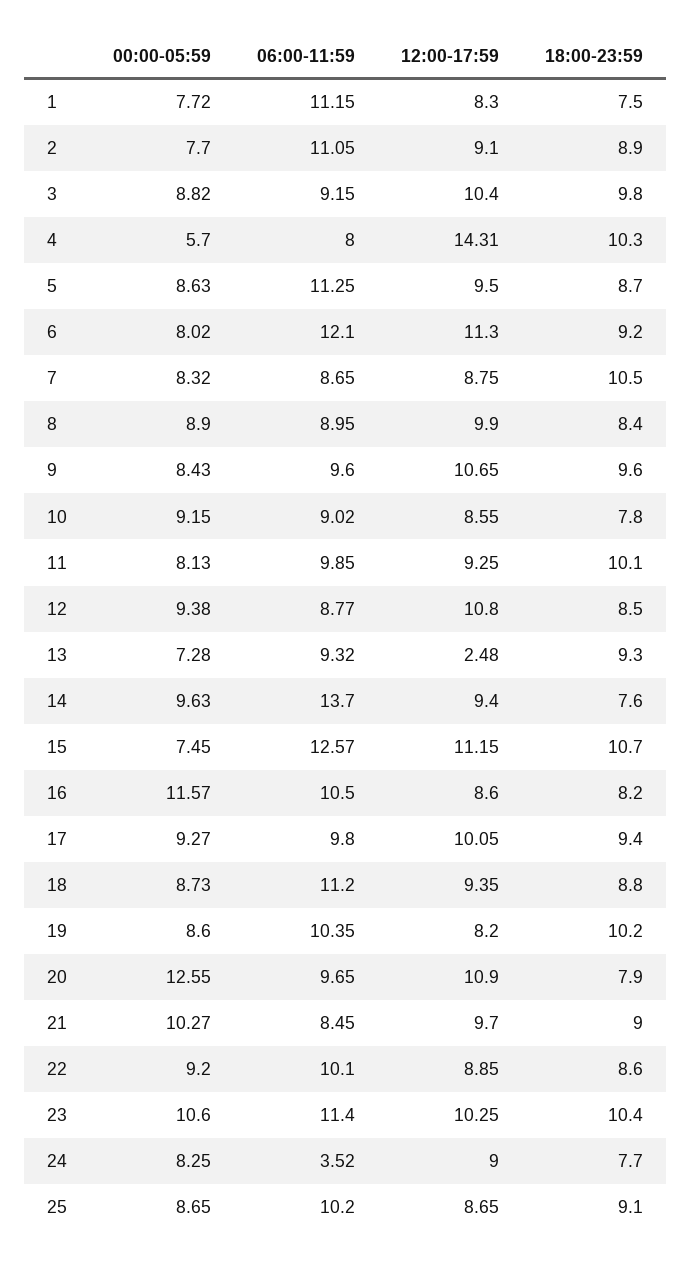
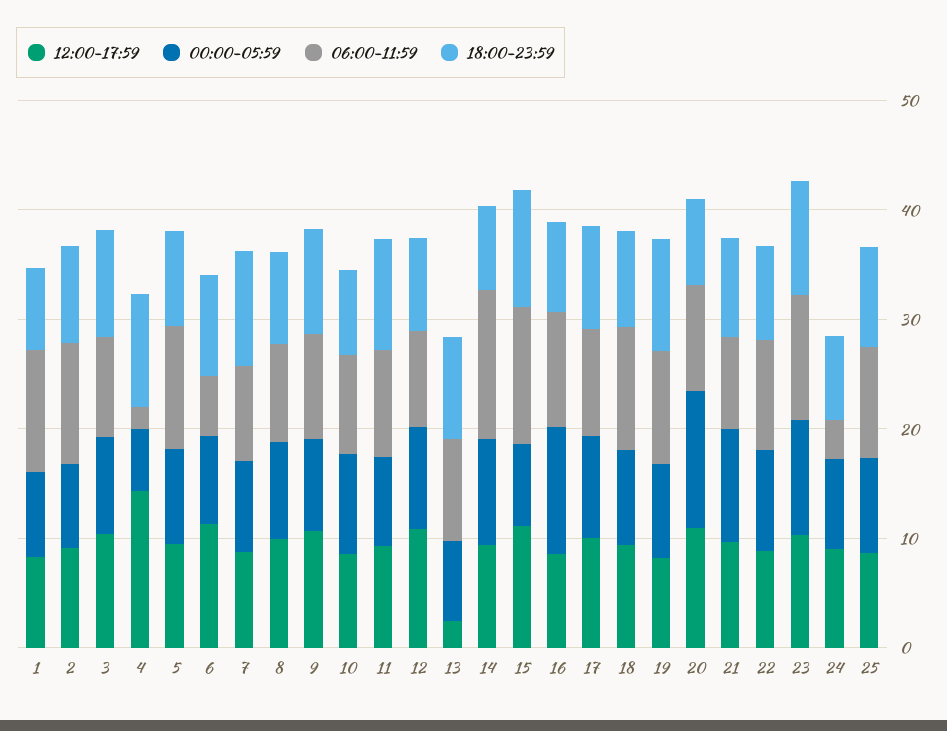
06:00-11:59, 4: 8 -> 2
06:00-11:59, 6: 12.1 -> 6

